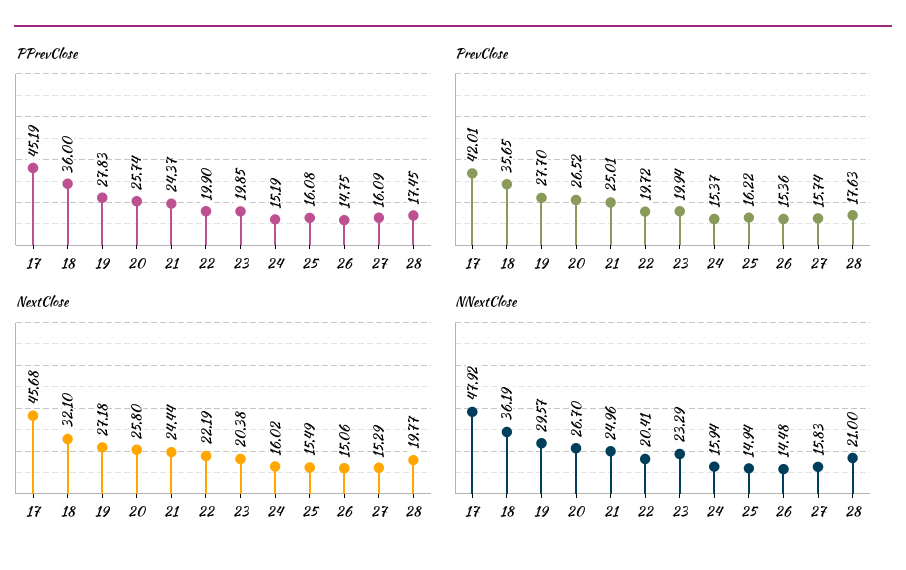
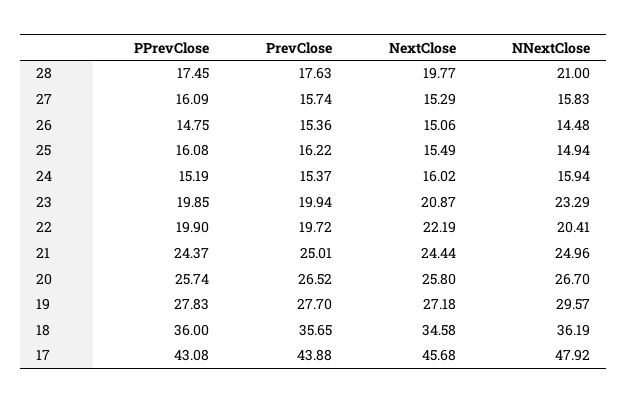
PPrevClose, 17: 45.19 -> 43.08
PrevClose, 17: 42.01 -> 43.88
NextClose, 18: 32.1 -> 34.58
NextClose, 23: 20.38 -> 20.87

